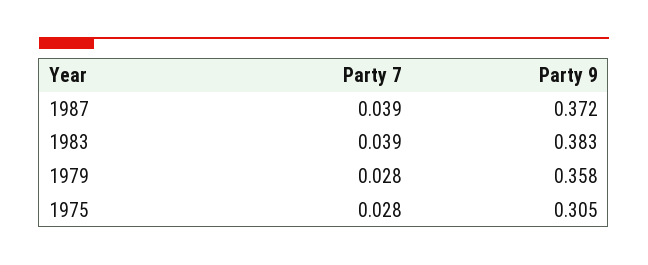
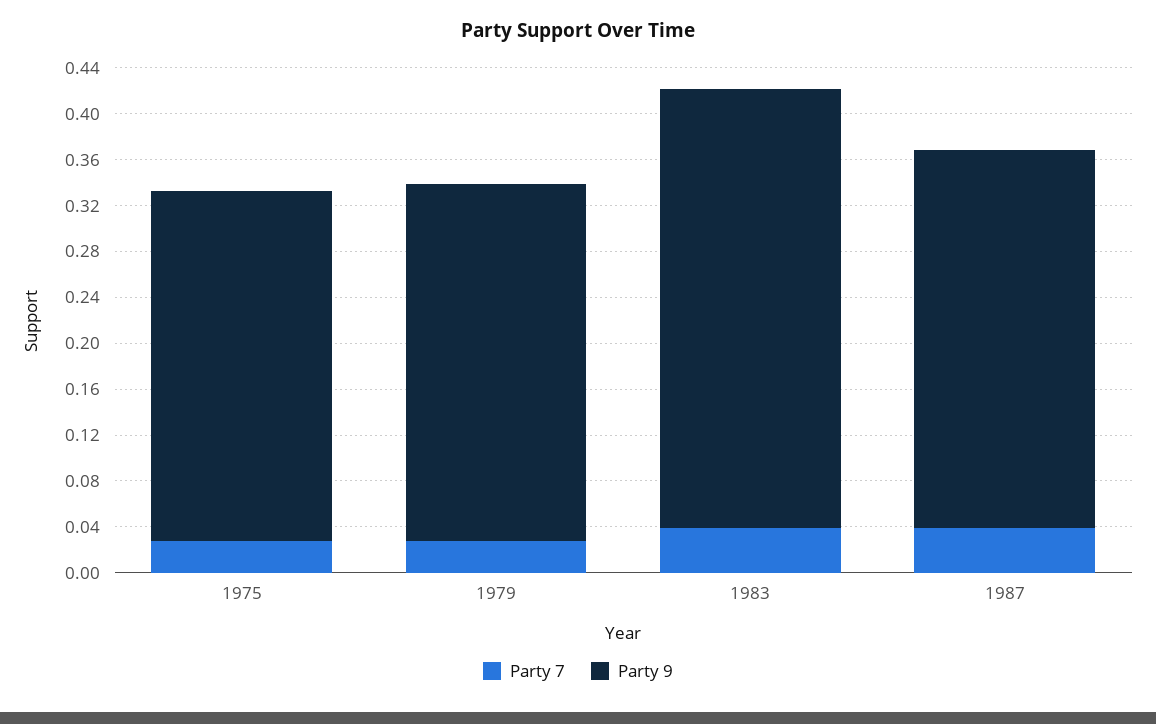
Party 9, 1987: 0.372 -> 0.33
Party 9, 1979: 0.358 -> 0.31

